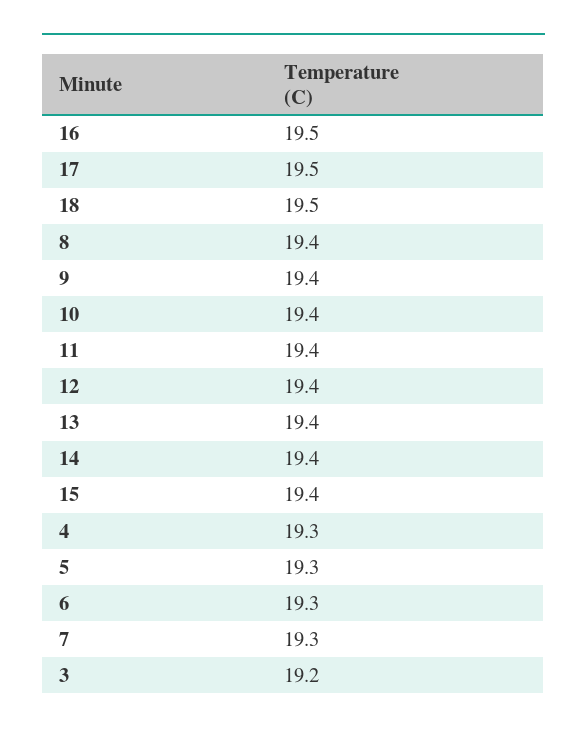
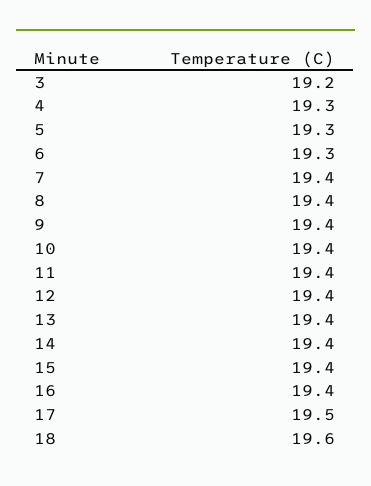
16: 19.5 -> 19.4
18: 19.5 -> 19.6
7: 19.3 -> 19.4

